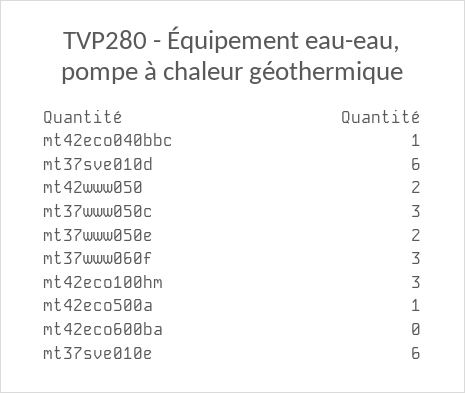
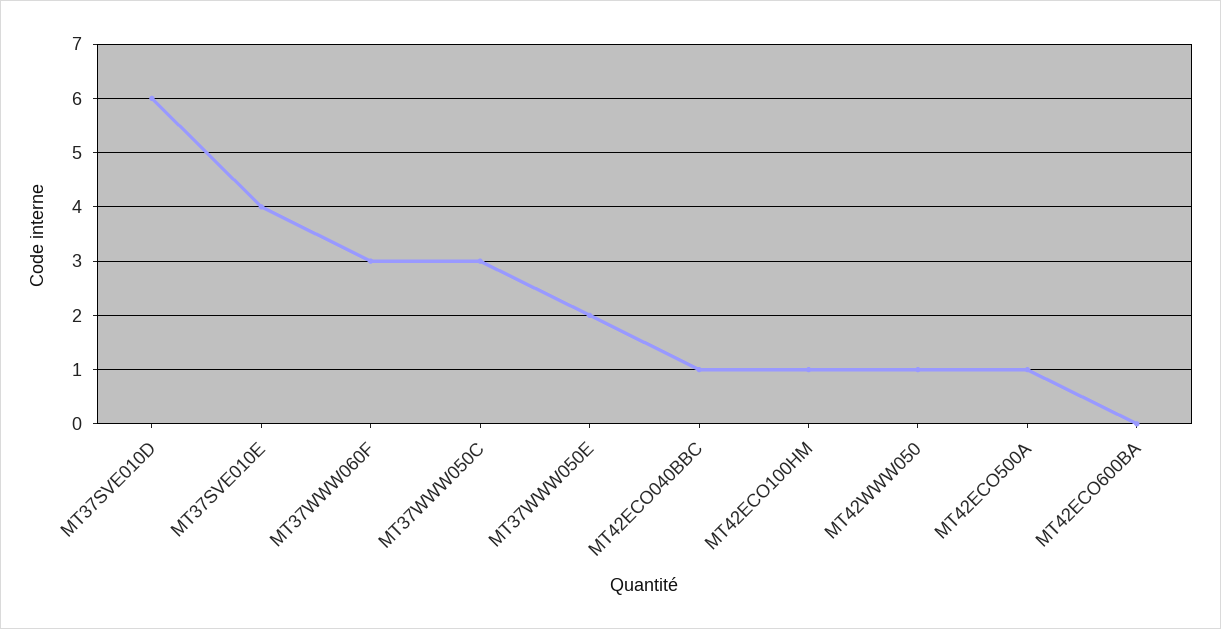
mt42www050: 2 -> 1
mt42eco100hm: 3 -> 1
mt37sve010e: 6 -> 4

